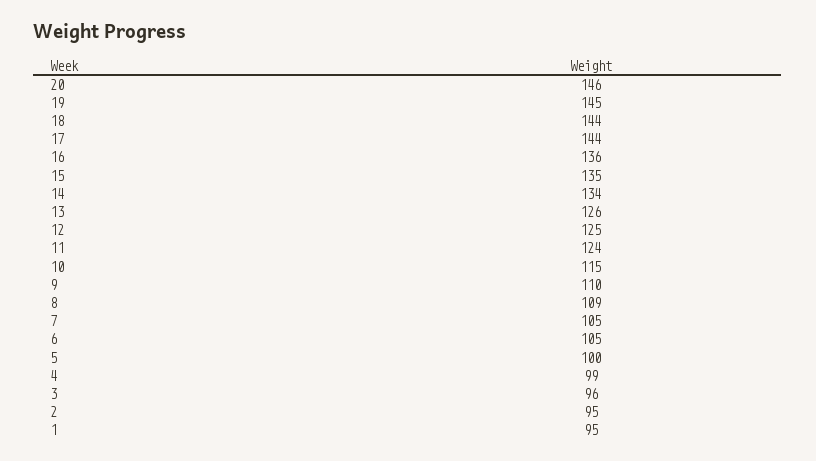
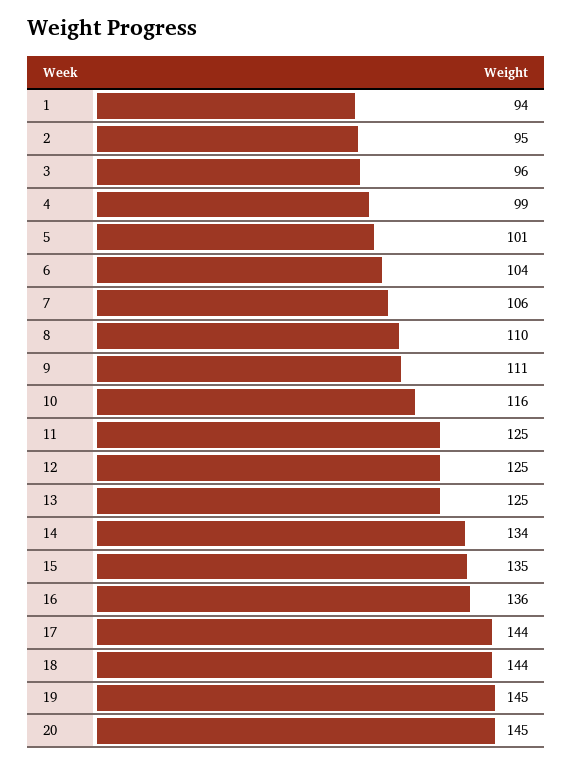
20: 146 -> 145
13: 126 -> 125
11: 124 -> 125
10: 115 -> 116
9: 110 -> 111
8: 109 -> 110
7: 105 -> 106
6: 105 -> 104
5: 100 -> 101
1: 95 -> 94

